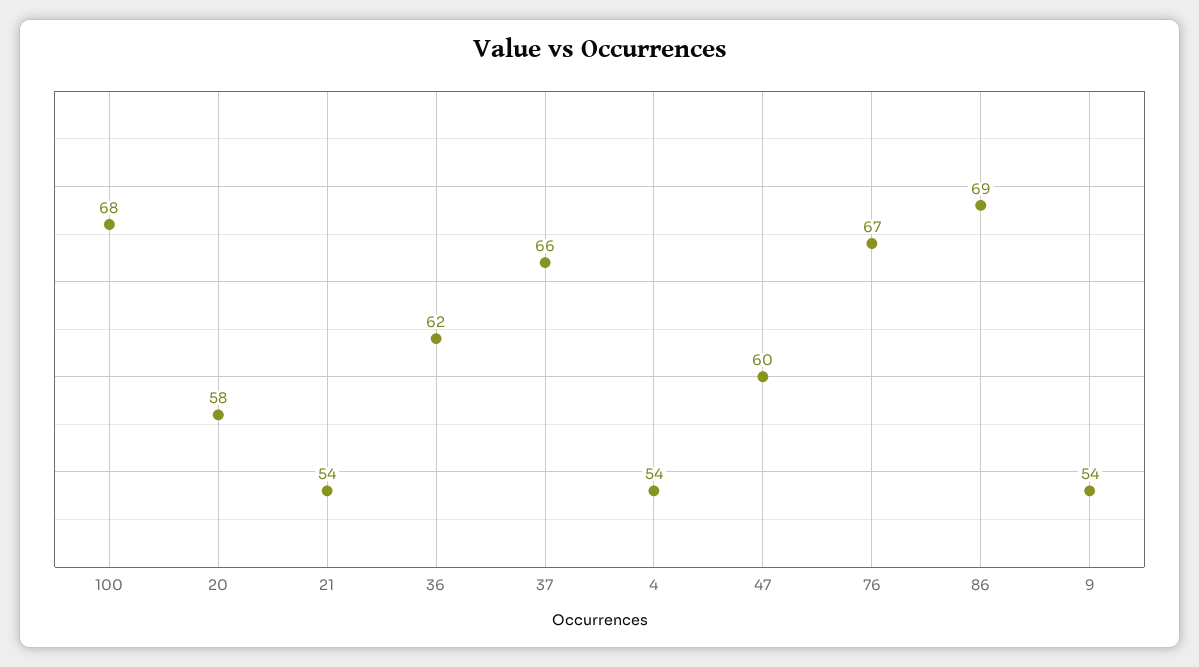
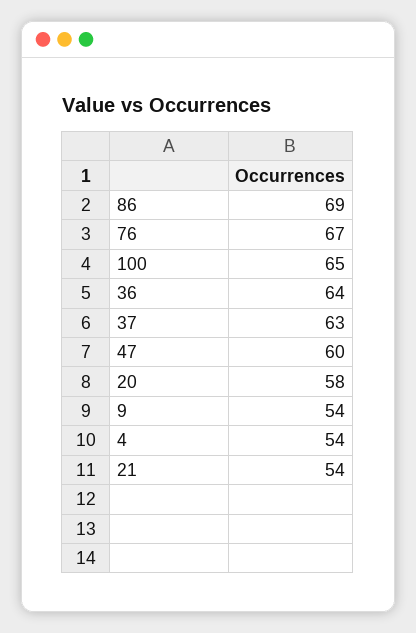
100: 68 -> 65
36: 62 -> 64
37: 66 -> 63

